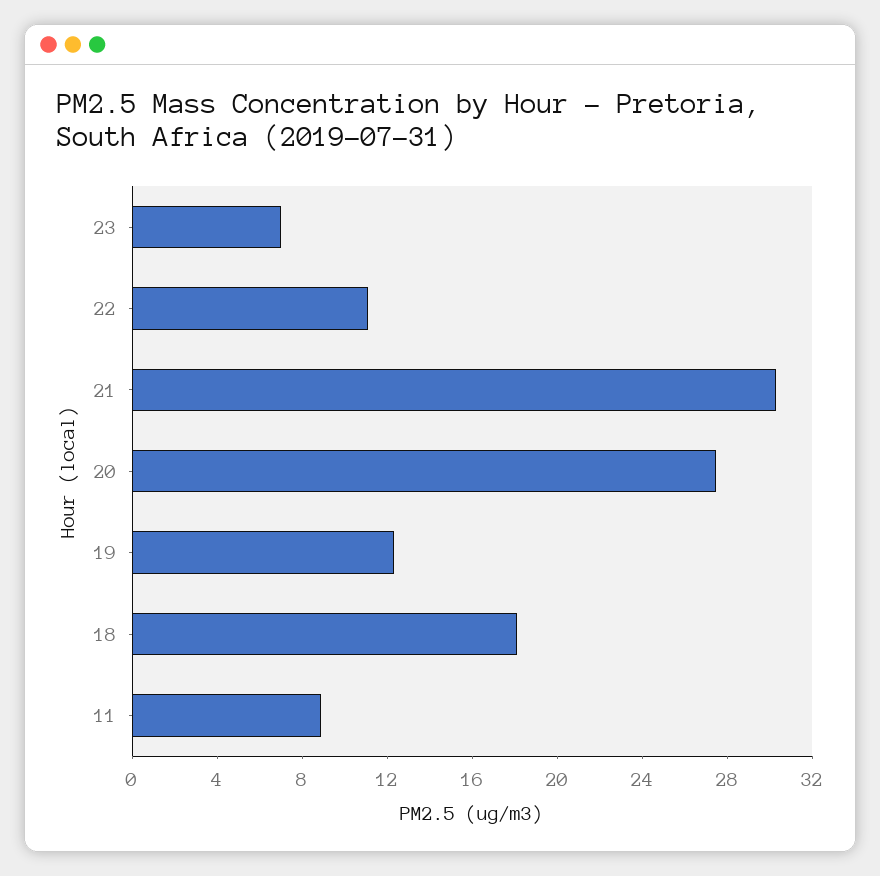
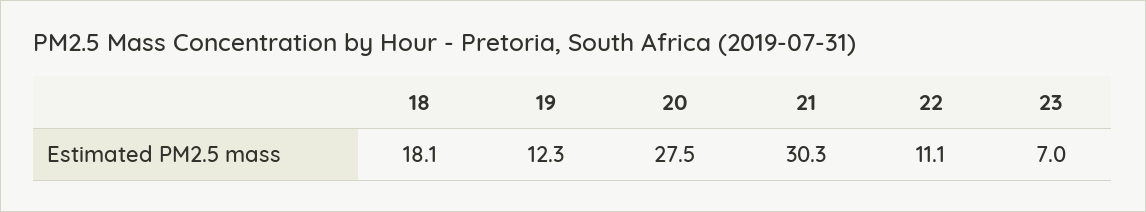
11: 9 -> none

